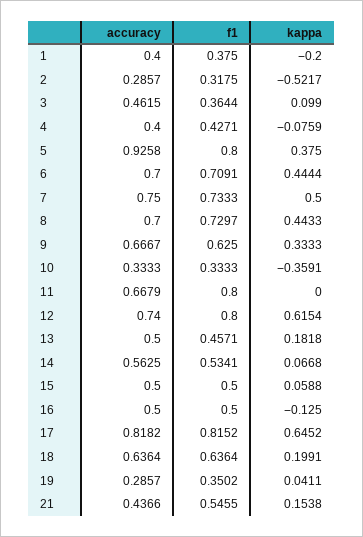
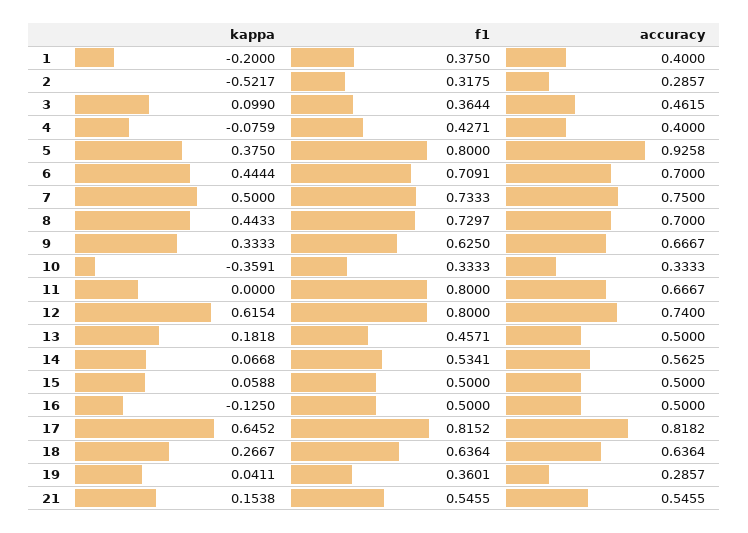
accuracy, 11: 0.6679 -> 0.6667
kappa, 18: 0.1991 -> 0.2667
f1, 19: 0.3502 -> 0.3601
accuracy, 21: 0.4366 -> 0.5455

